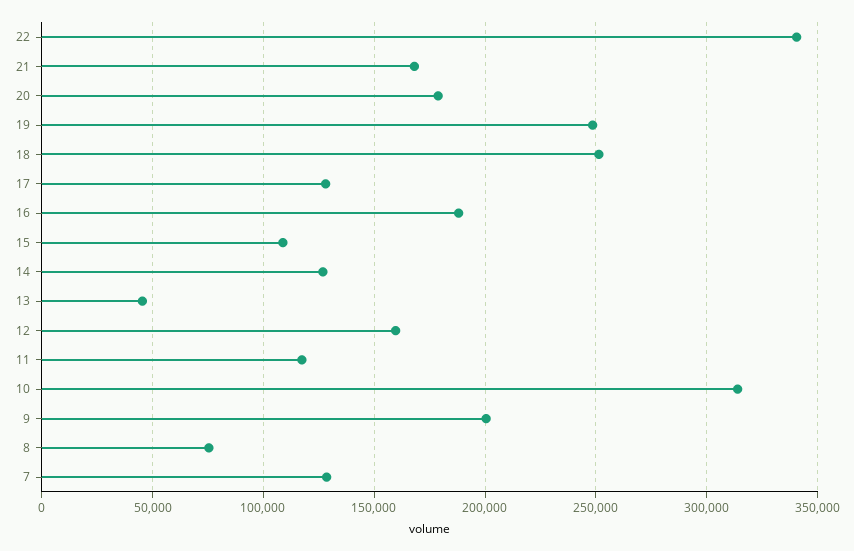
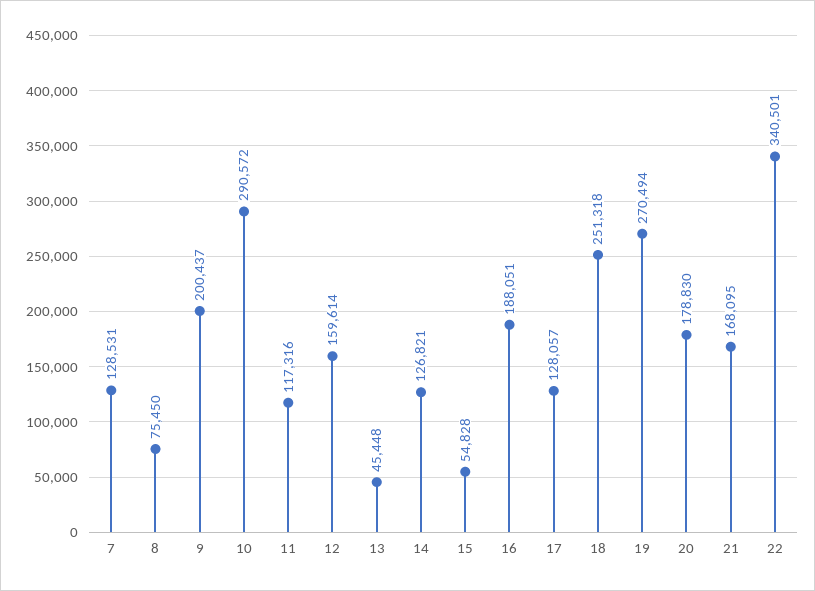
19: 250000 -> 270494
15: 110000 -> 54828
10: 315000 -> 290572

